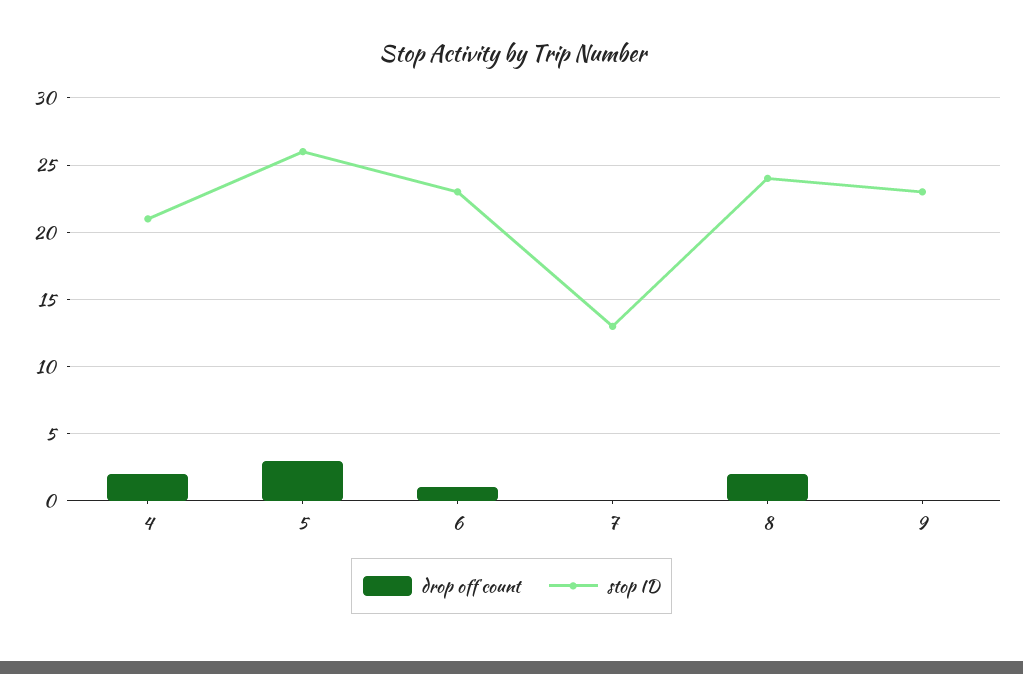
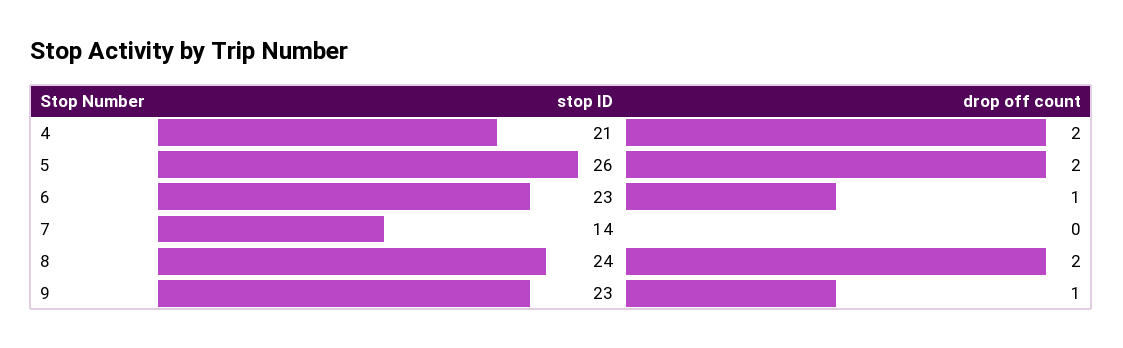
drop off count, 5: 3 -> 2
stop ID, 7: 13 -> 14
drop off count, 9: 0 -> 1

